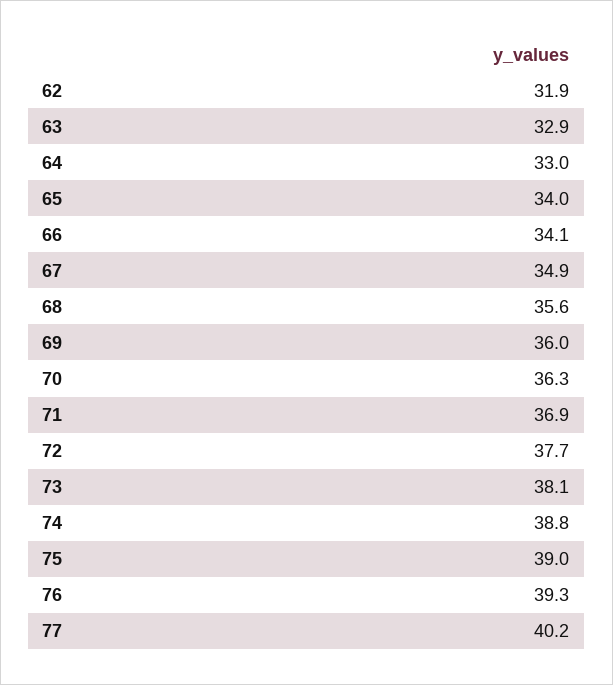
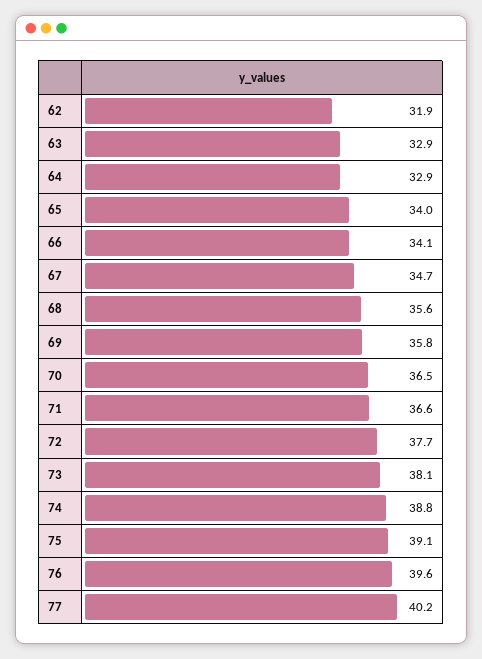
64: 33 -> 32.9
67: 34.9 -> 34.7
69: 36 -> 35.8
70: 36.3 -> 36.5
71: 36.9 -> 36.6
75: 39 -> 39.1
76: 39.3 -> 39.6

